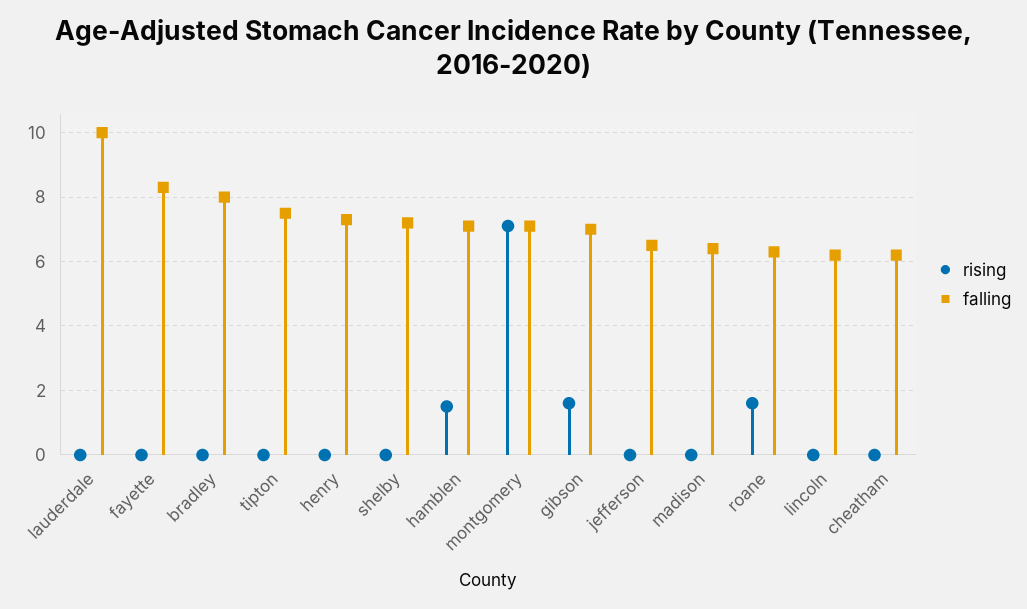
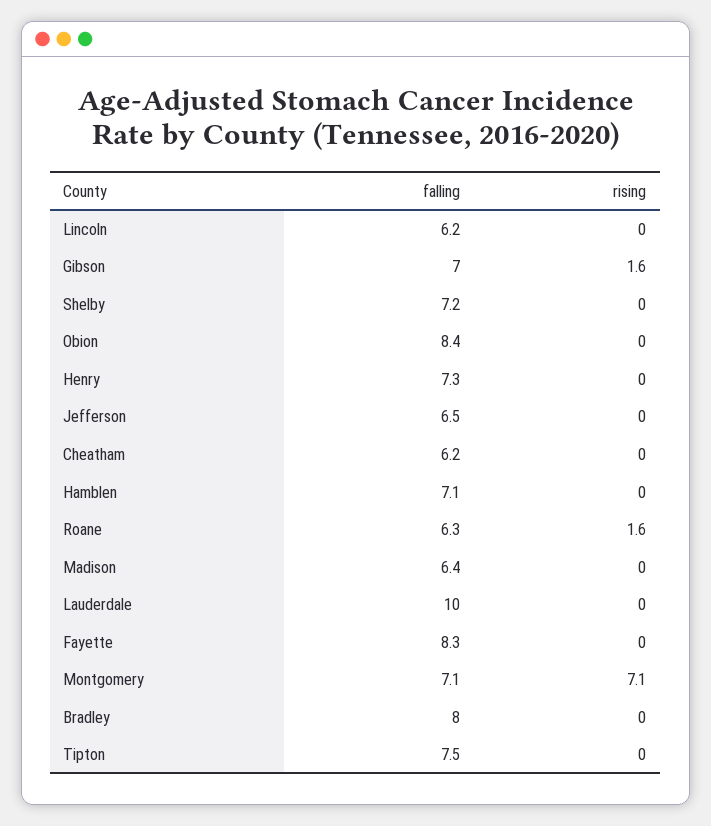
rising, hamblen: 1.5 -> 0
falling, Obion: none -> 8.4
rising, Obion: none -> 0

